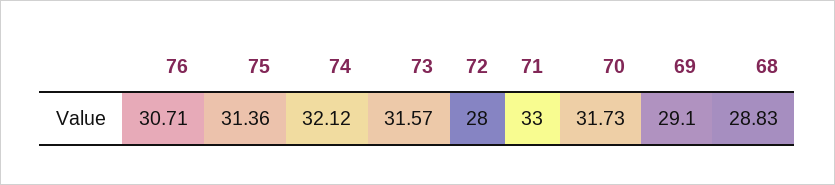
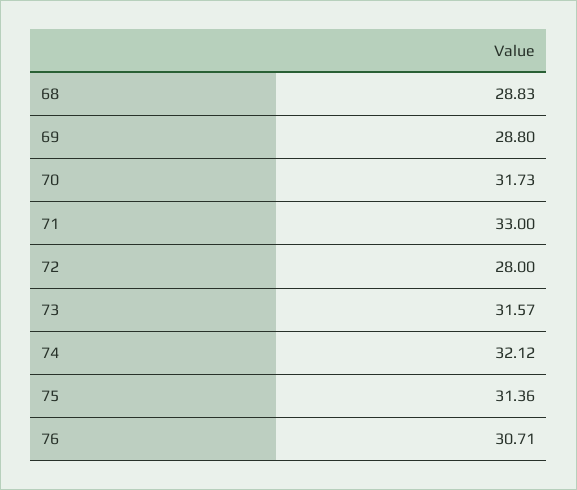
69: 29.1 -> 28.8

